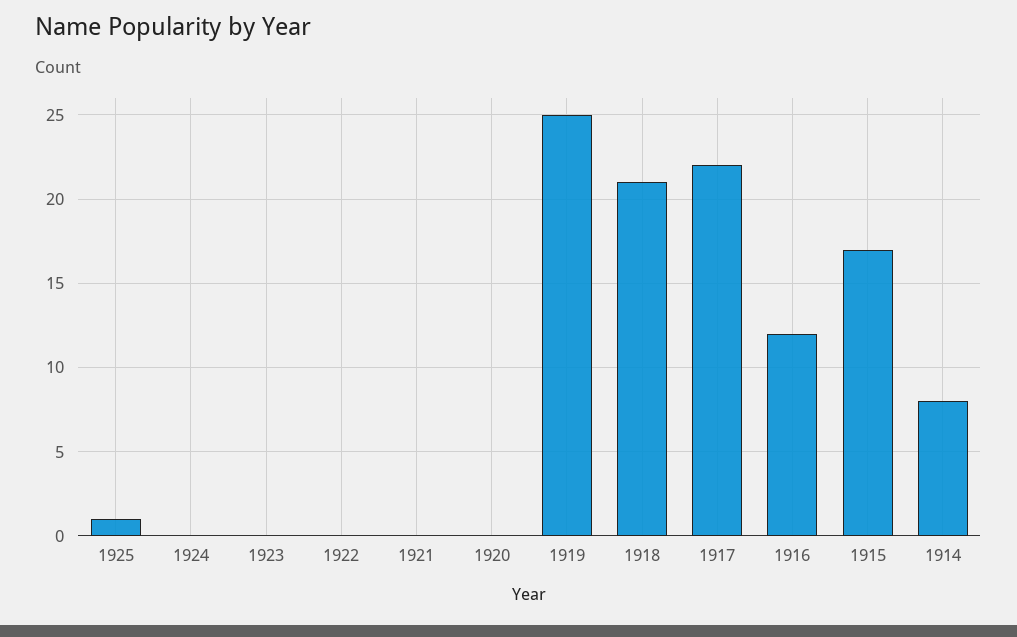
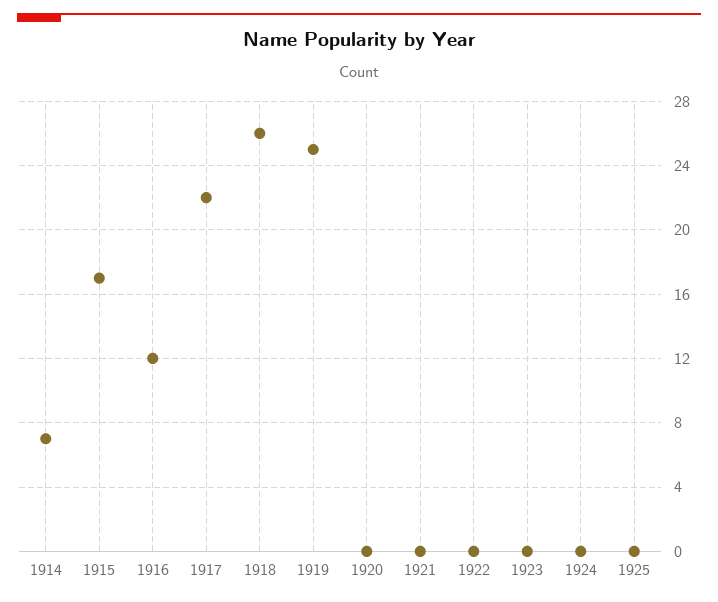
1925: 1 -> 0
1918: 21 -> 26
1914: 8 -> 7

